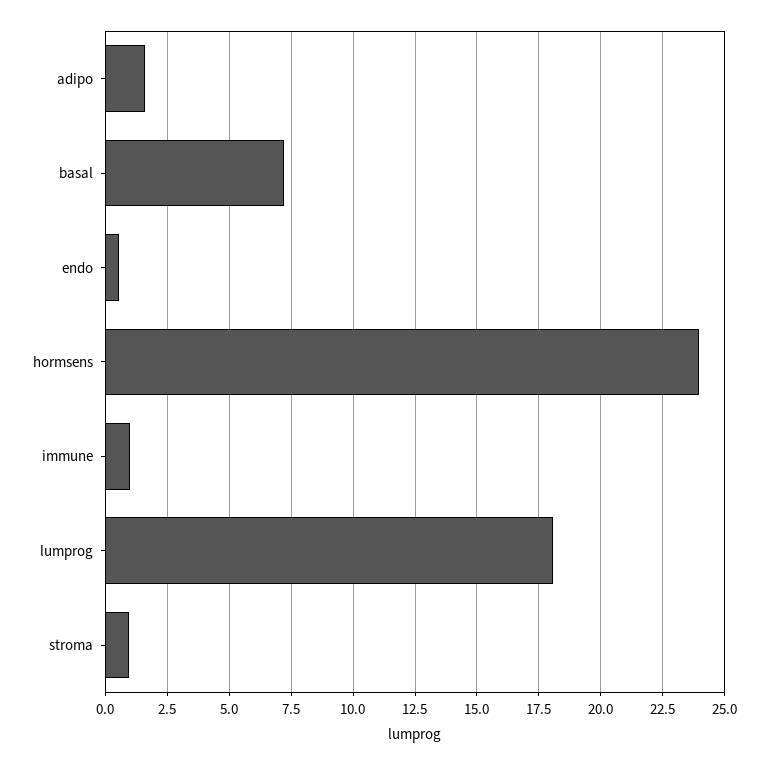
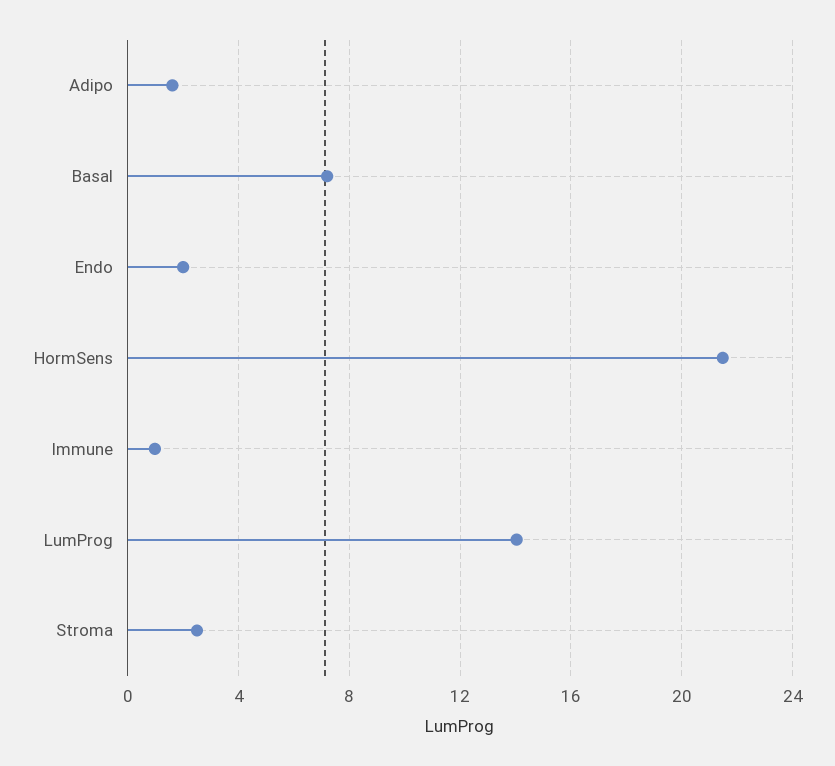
endo: 0.5 -> 2
hormsens: 24 -> 21.5
lumprog: 18 -> 14
stroma: 1 -> 2.5

